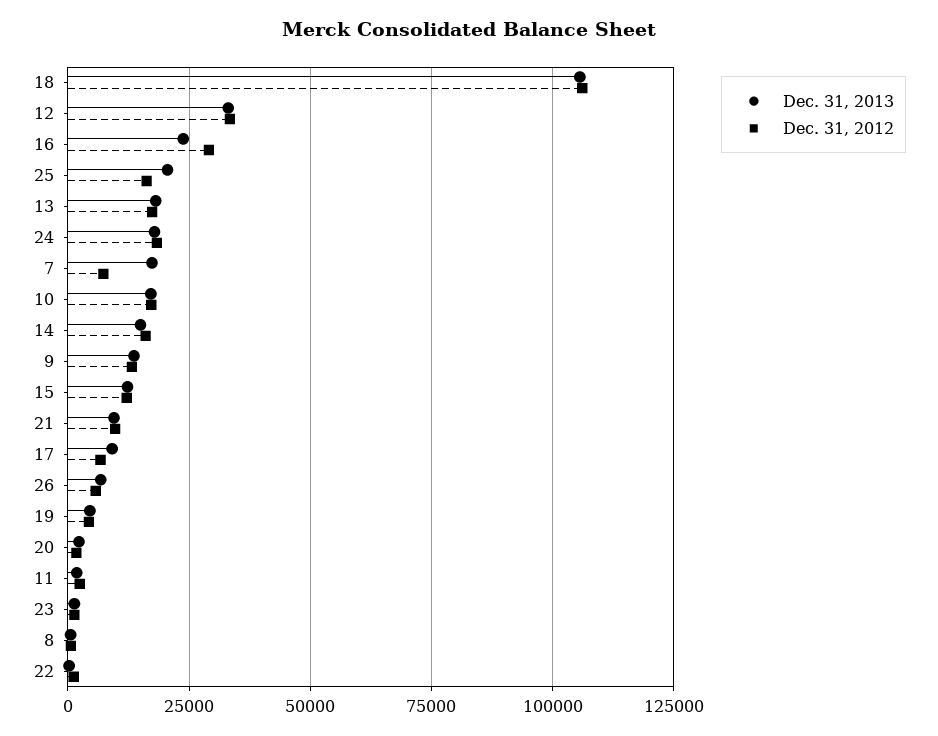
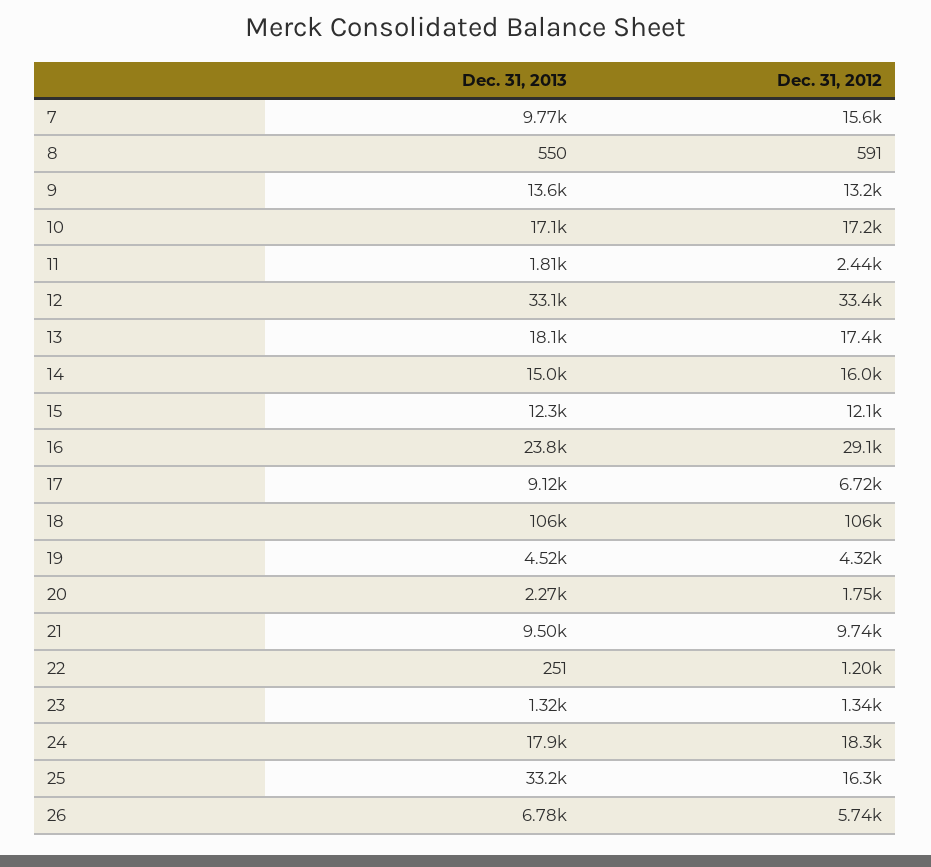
Dec. 31, 2013, 25: 20000 -> 33200
Dec. 31, 2013, 7: 17500 -> 9770
Dec. 31, 2012, 7: 7500 -> 15600

